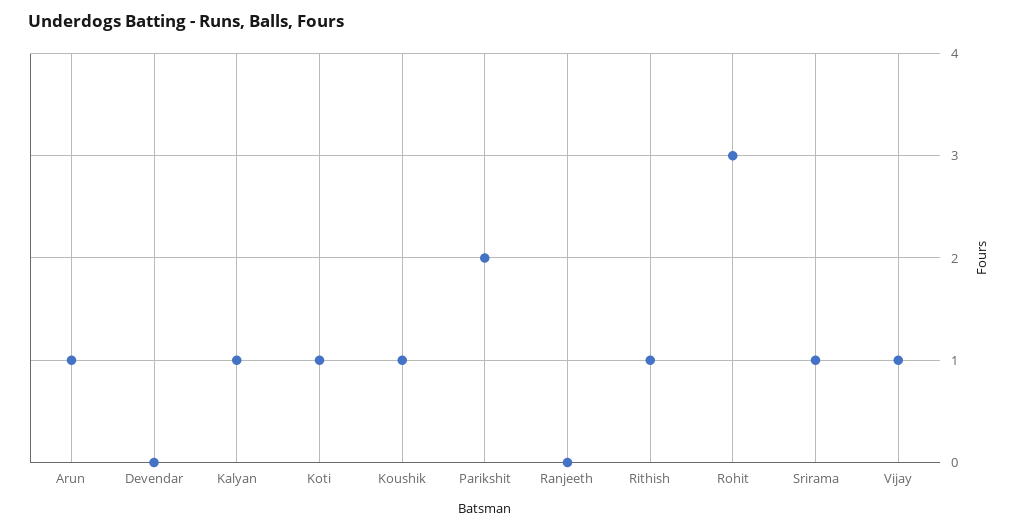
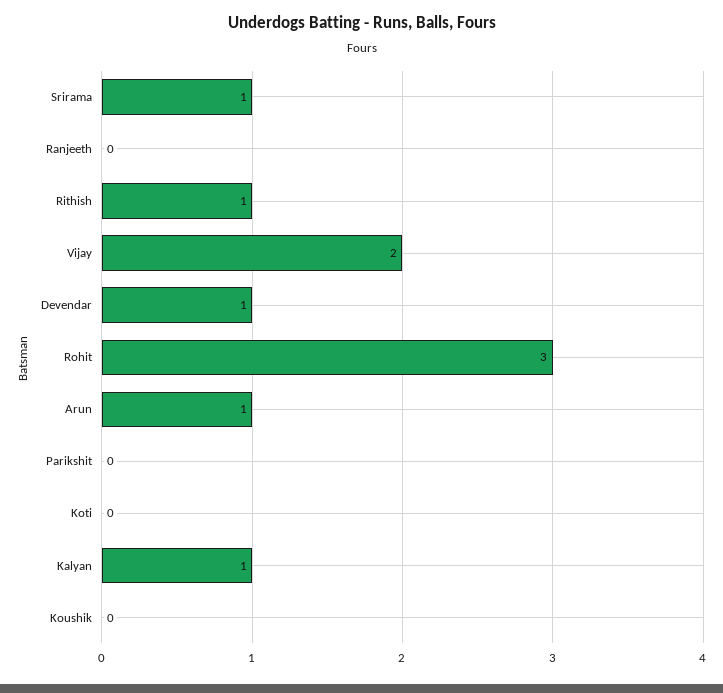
Devendar: 0 -> 1
Koti: 1 -> 0
Koushik: 1 -> 0
Parikshit: 2 -> 0
Vijay: 1 -> 2

